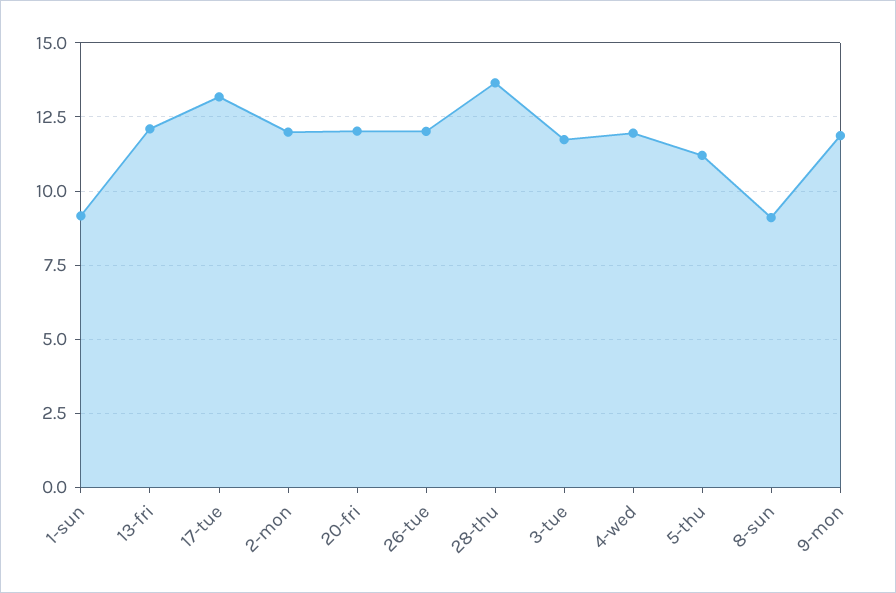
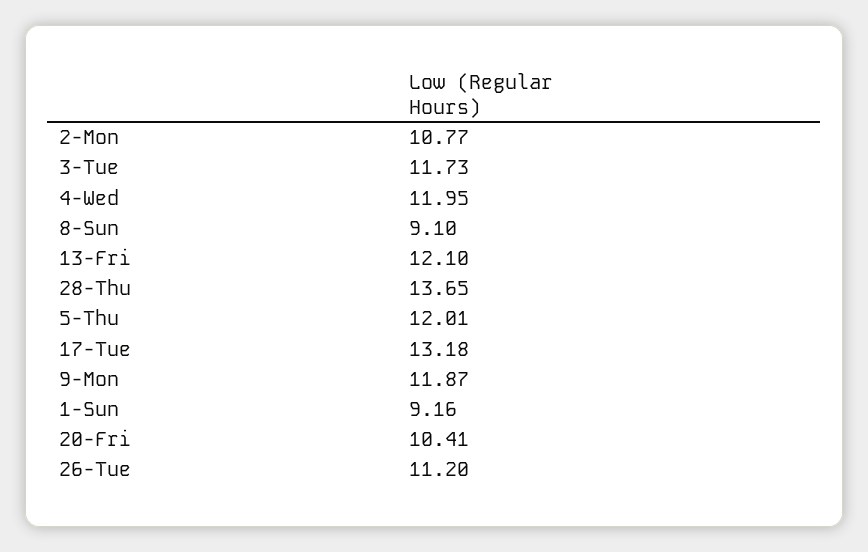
2-mon: 12 -> 10.77
20-fri: 12 -> 10.41
26-tue: 12 -> 11.2
5-thu: 11.25 -> 12.01

